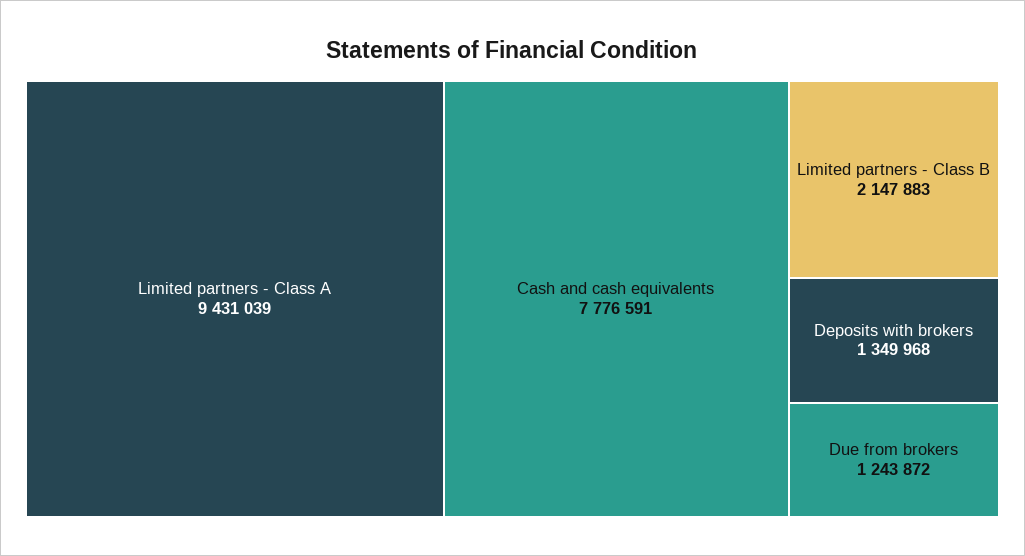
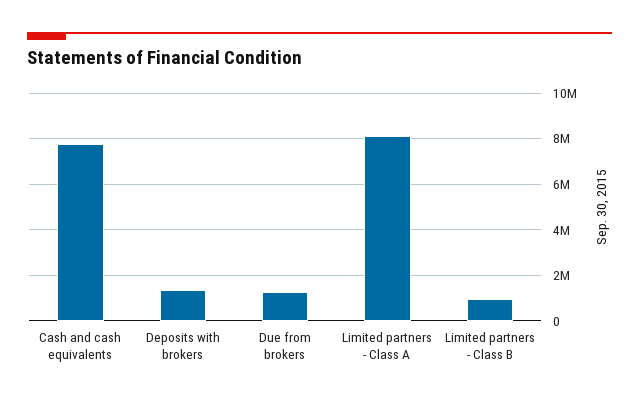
Limited partners - Class A: 9431039 -> 8000000
Limited partners - Class B: 2147883 -> 1000000

